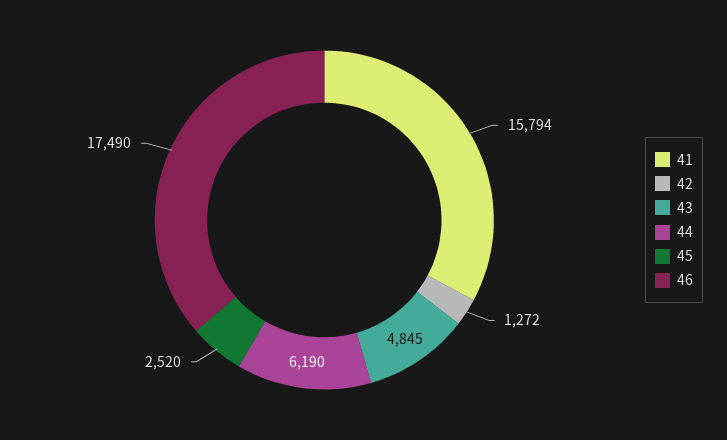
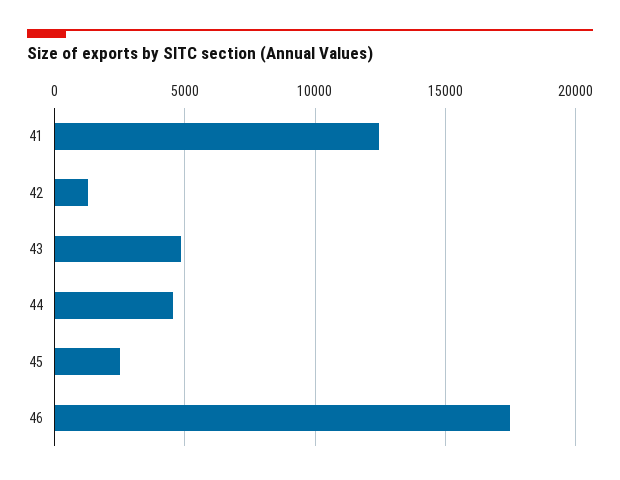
41: 15794 -> 12500
44: 6190 -> 4500

